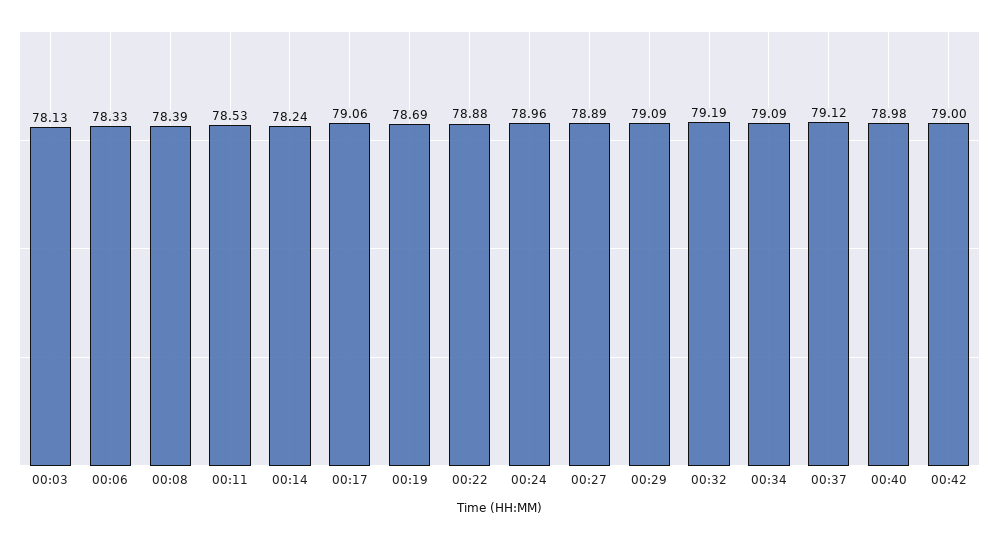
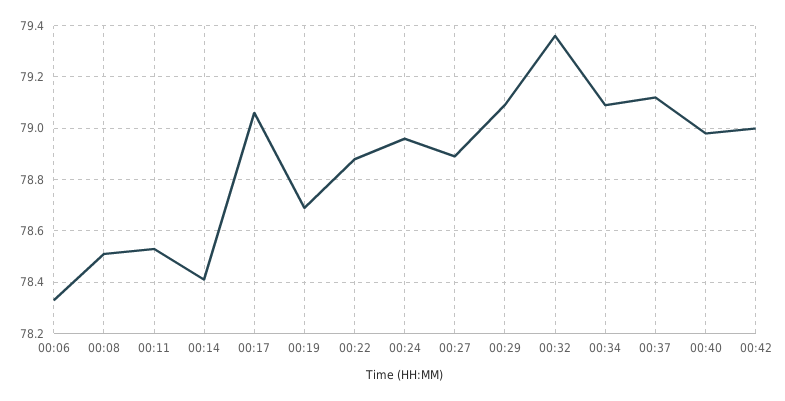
00:03: 78.13 -> none
00:08: 78.39 -> 78.5
00:14: 78.24 -> 78.4
00:32: 79.19 -> 79.35

